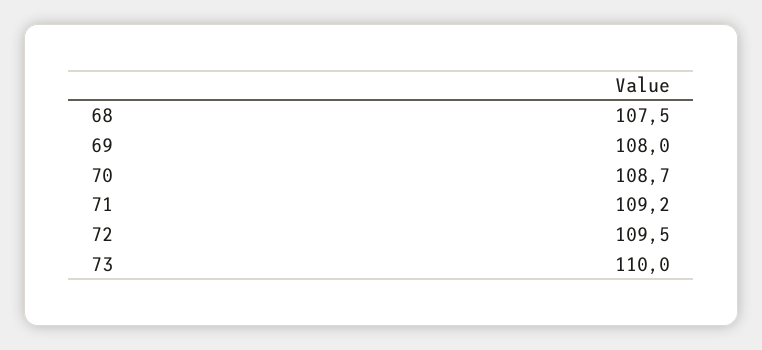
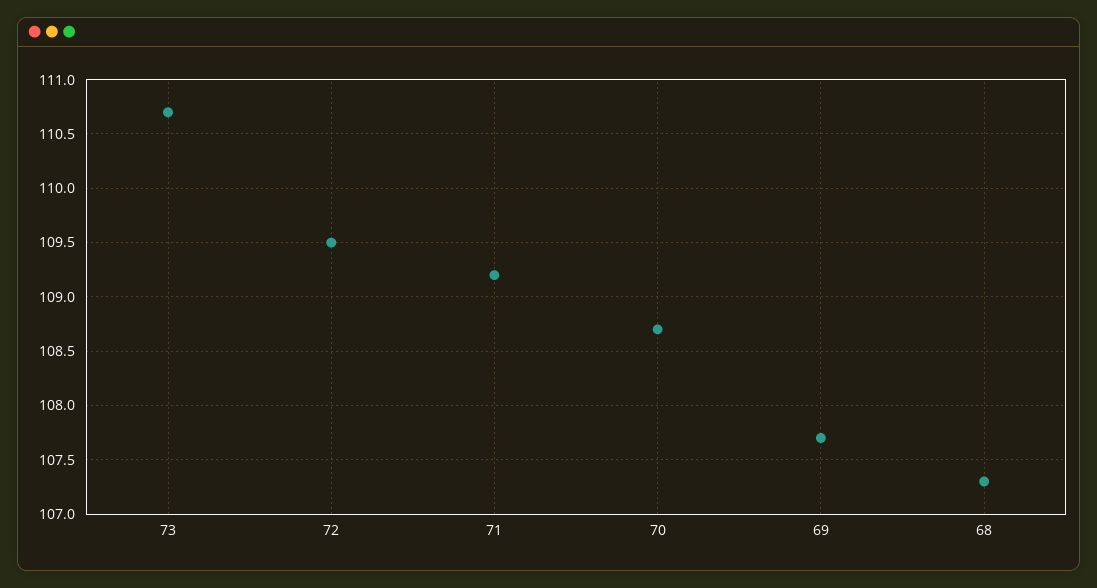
68: 107.5 -> 107.3
69: 108 -> 107.7
73: 110 -> 110.7

